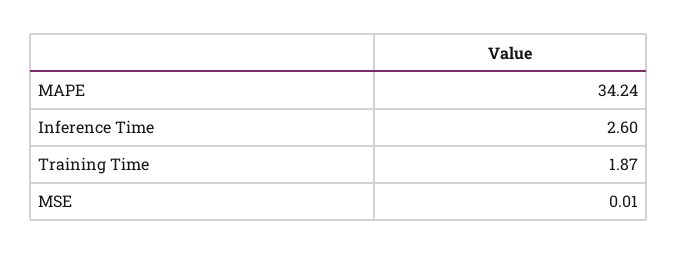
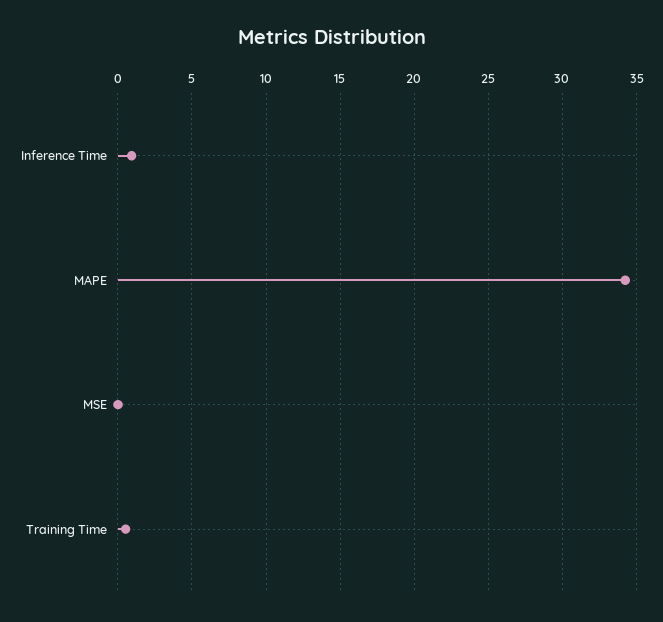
Inference Time: 2.6 -> 1
Training Time: 1.87 -> 0.5

